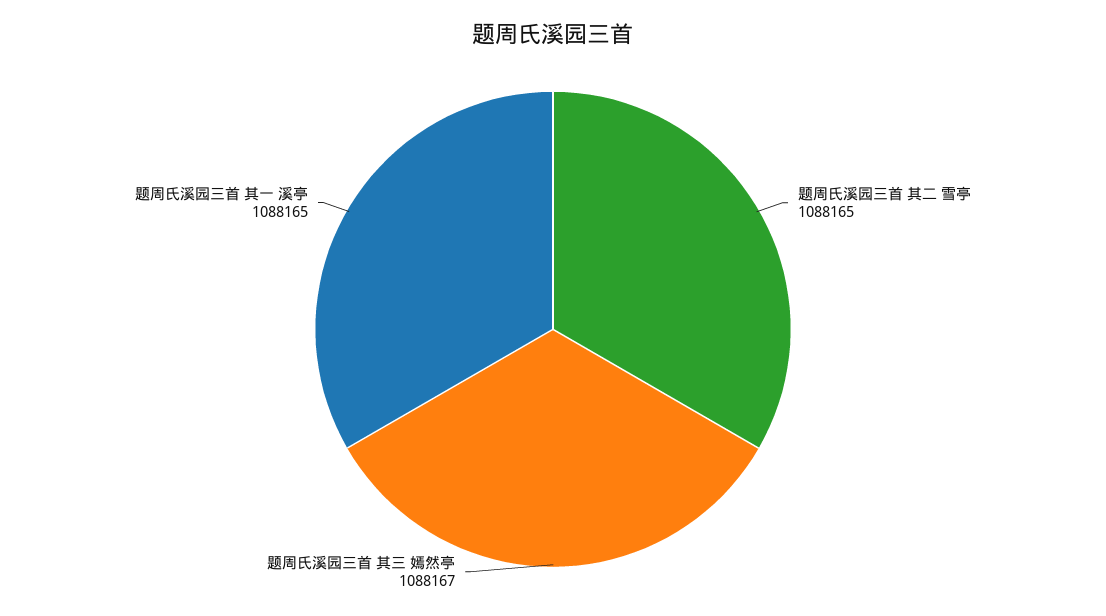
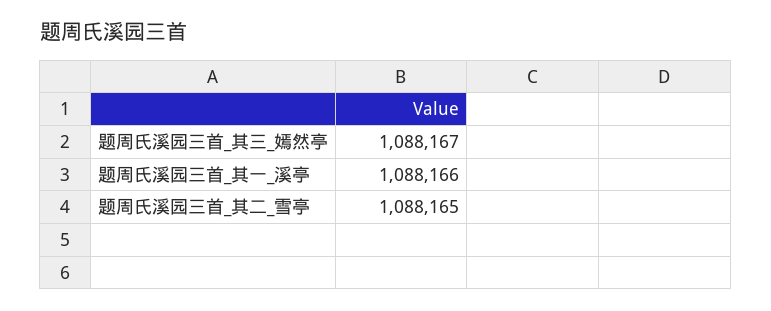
题周氏溪园三首 其一 溪亭: 1088165 -> 1088166

